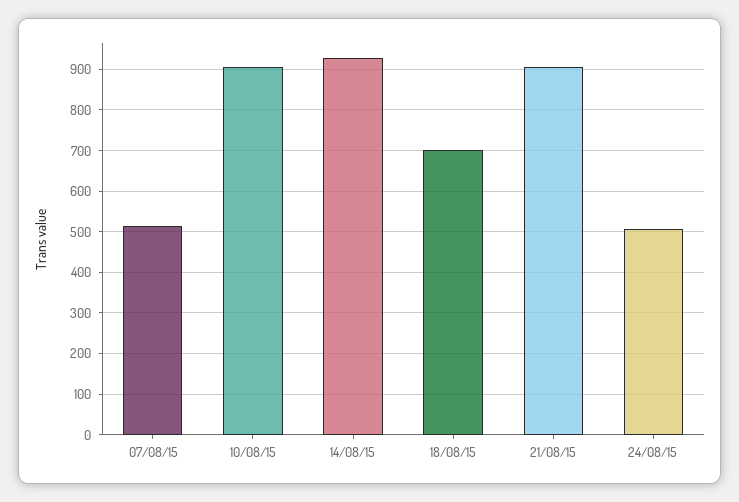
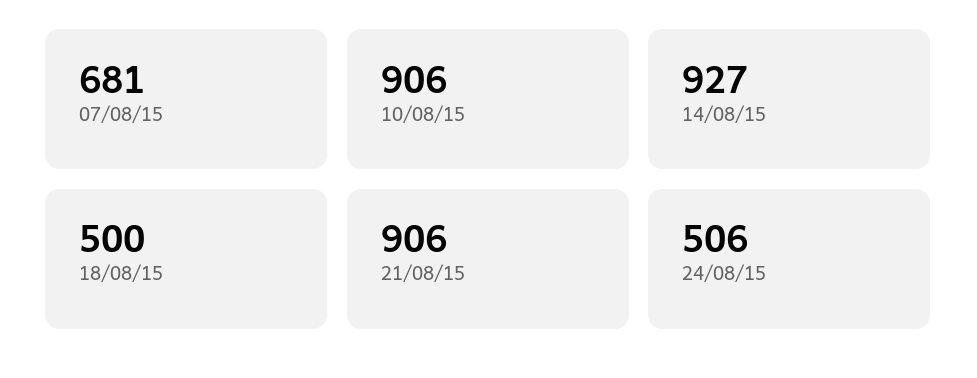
07/08/15: 520 -> 681
18/08/15: 700 -> 500

